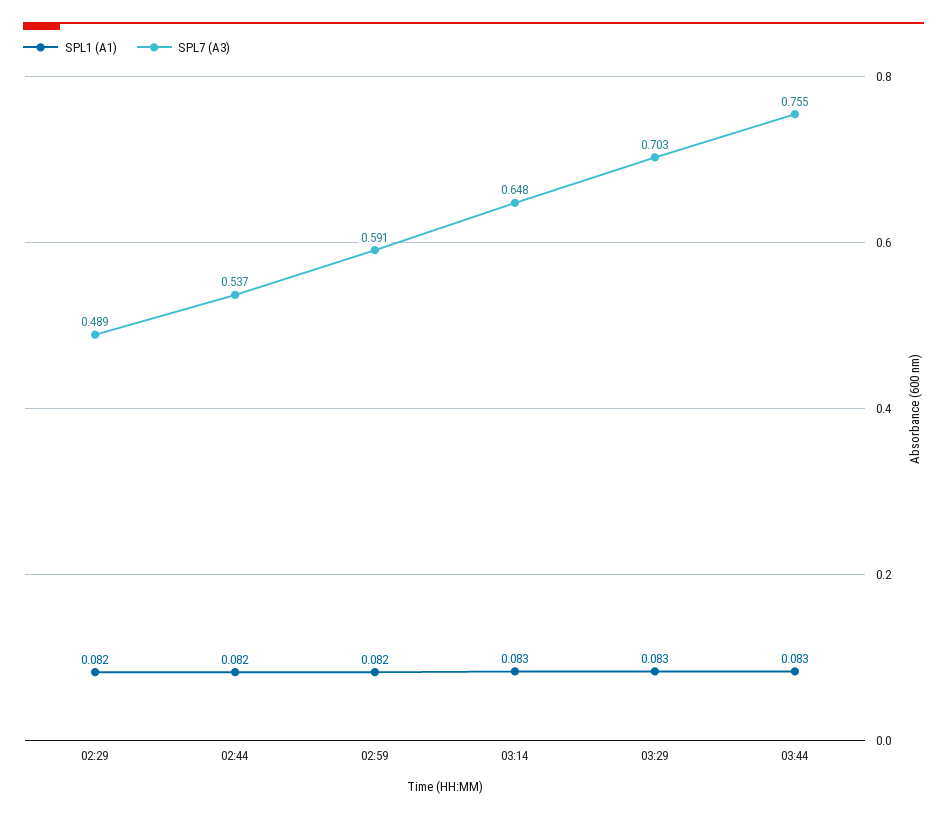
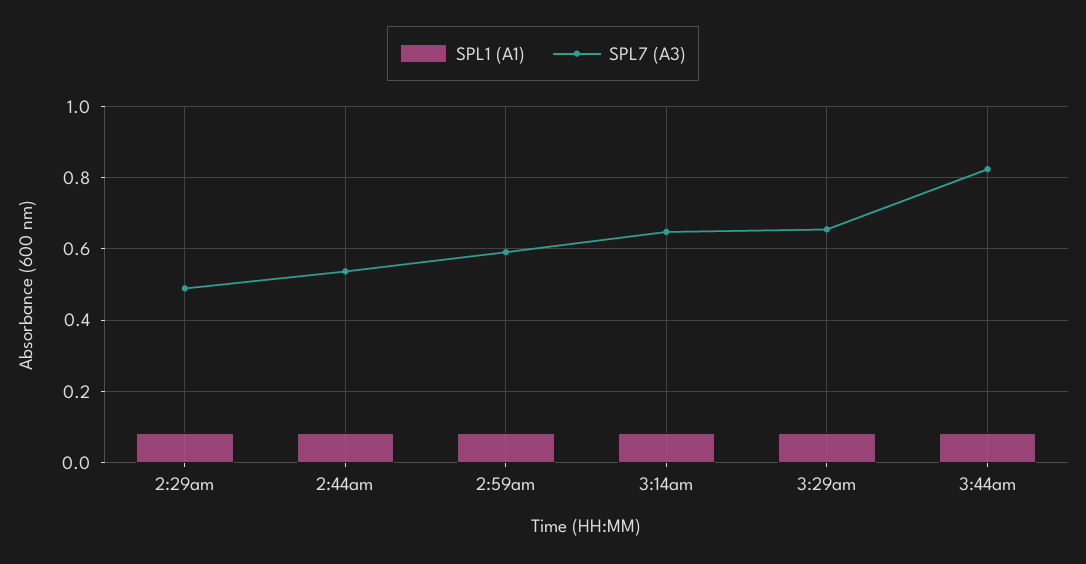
SPL7 (A3), 03:29: 0.703 -> 0.66
SPL7 (A3), 03:44: 0.755 -> 0.82

